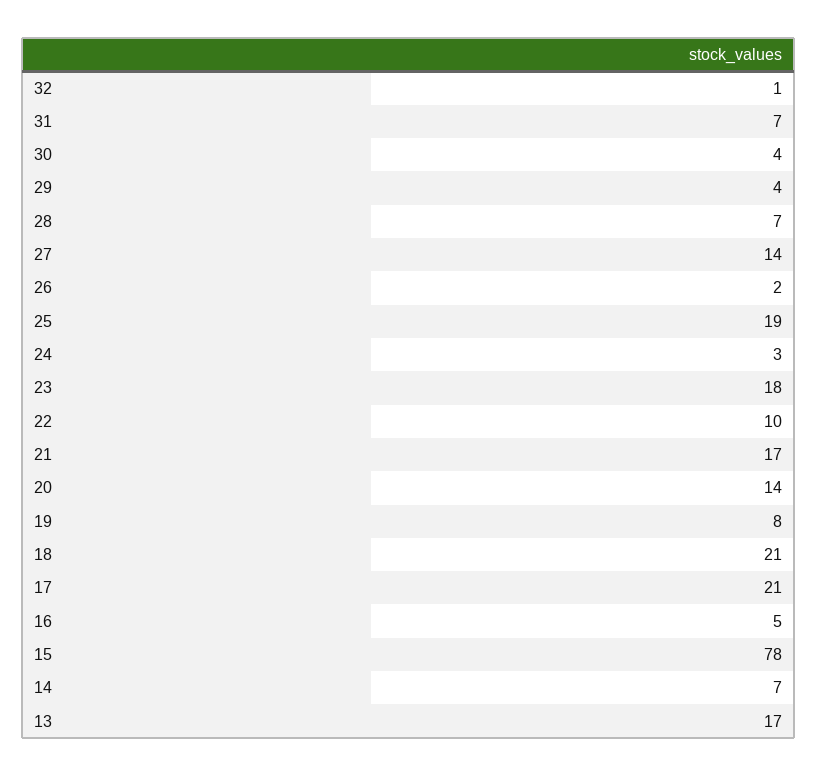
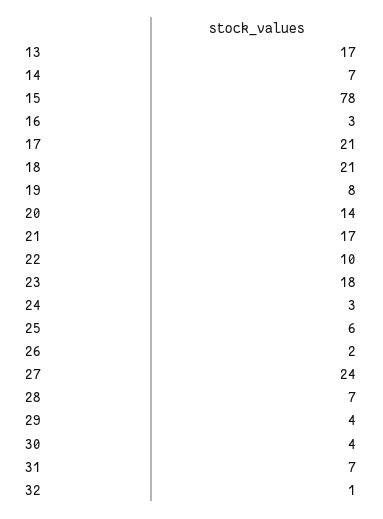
27: 14 -> 24
25: 19 -> 6
16: 5 -> 3

